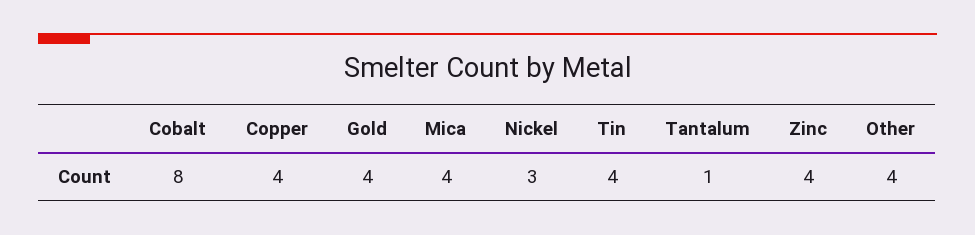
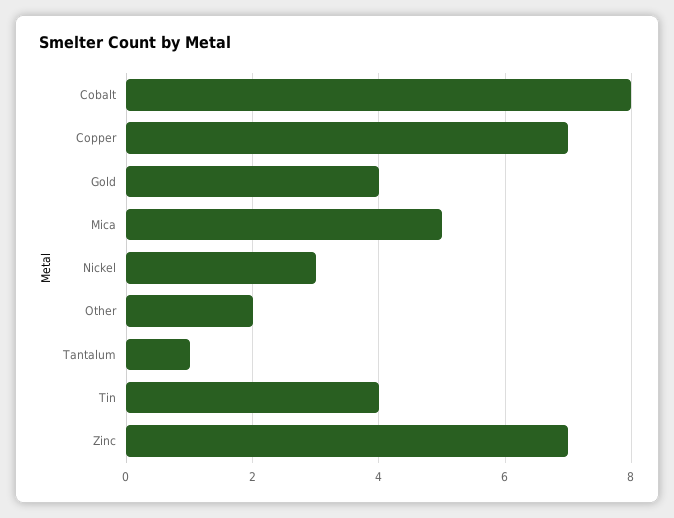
Copper: 4 -> 7
Mica: 4 -> 5
Zinc: 4 -> 7
Other: 4 -> 2

